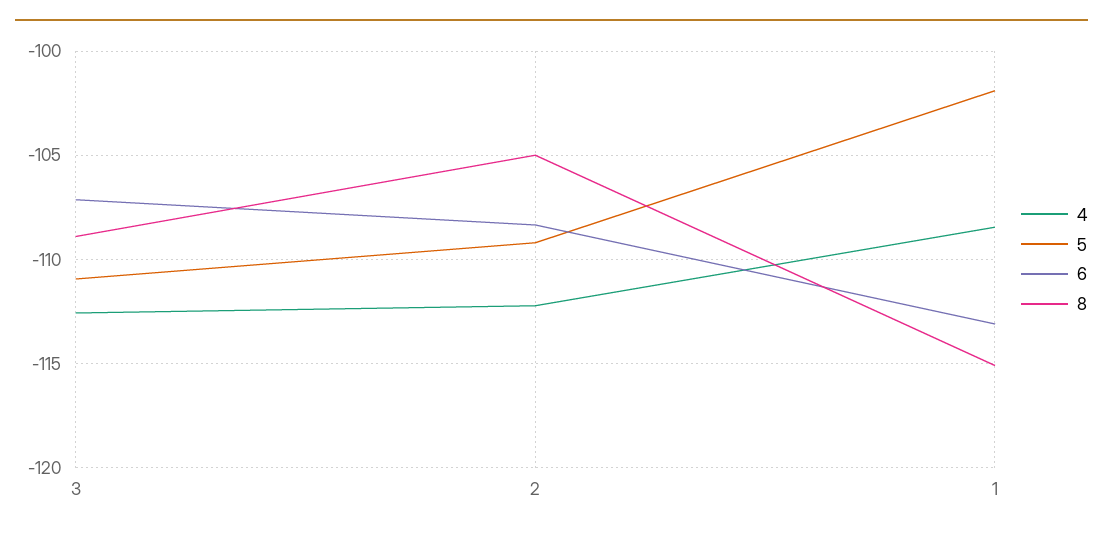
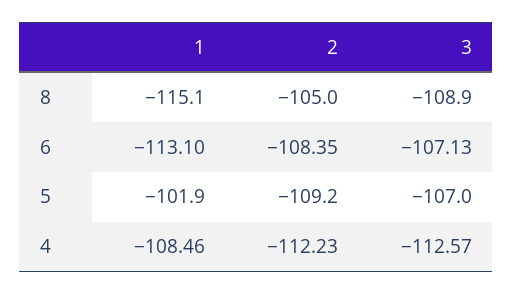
5, 3: -111 -> -107

